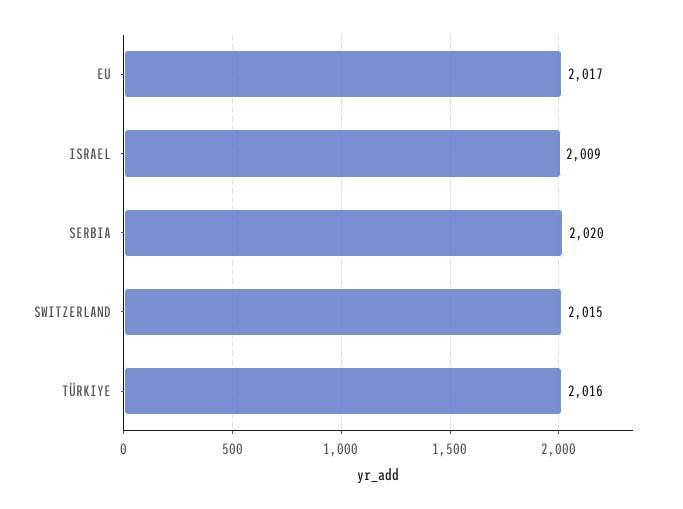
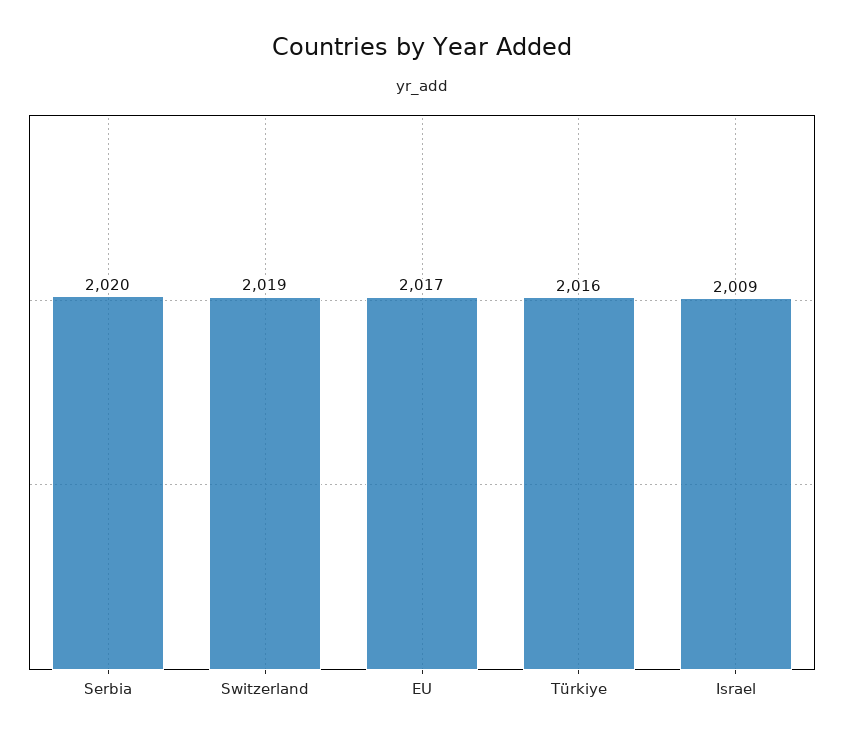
SWITZERLAND: 2015 -> 2019

